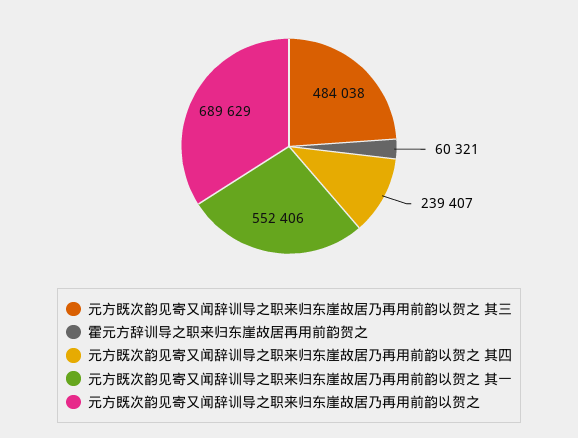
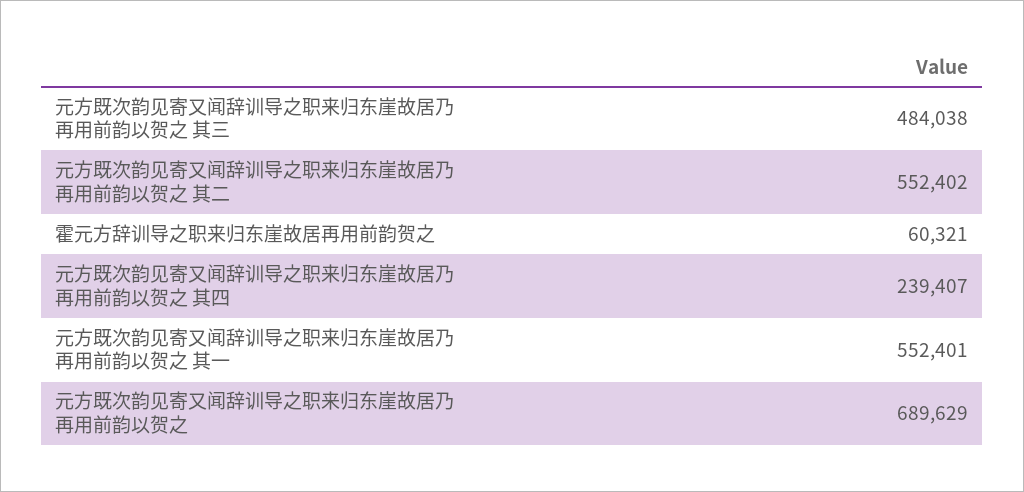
元方既次韵见寄又闻辞训导之职来归东崖故居乃再用前韵以贺之 其一: 552406 -> 552401
元方既次韵见寄又闻辞训导之职来归东崖故居乃再用前韵以贺之 其二: none -> 552402

